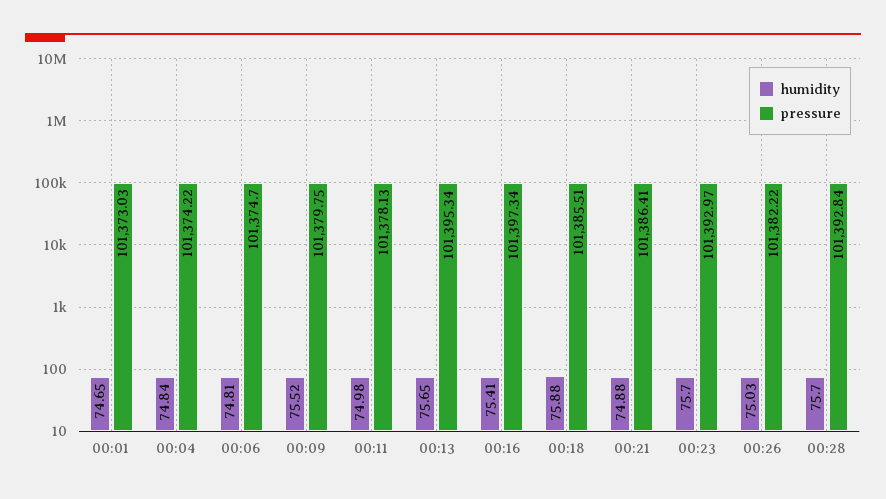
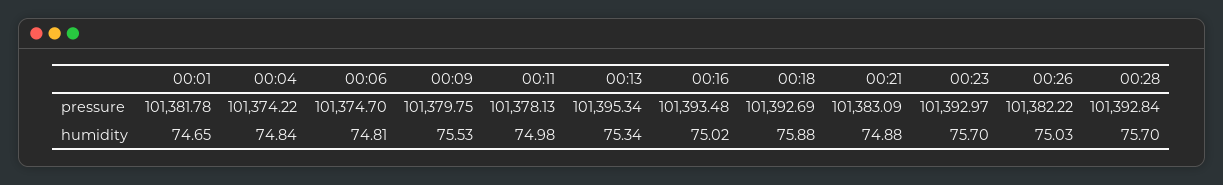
pressure, 00:01: 101373.03 -> 101381.78
humidity, 00:09: 75.52 -> 75.53
humidity, 00:13: 75.65 -> 75.34
humidity, 00:16: 75.41 -> 75.02
pressure, 00:16: 101397.34 -> 101393.48
pressure, 00:18: 101385.51 -> 101392.69
pressure, 00:21: 101386.41 -> 101383.09

